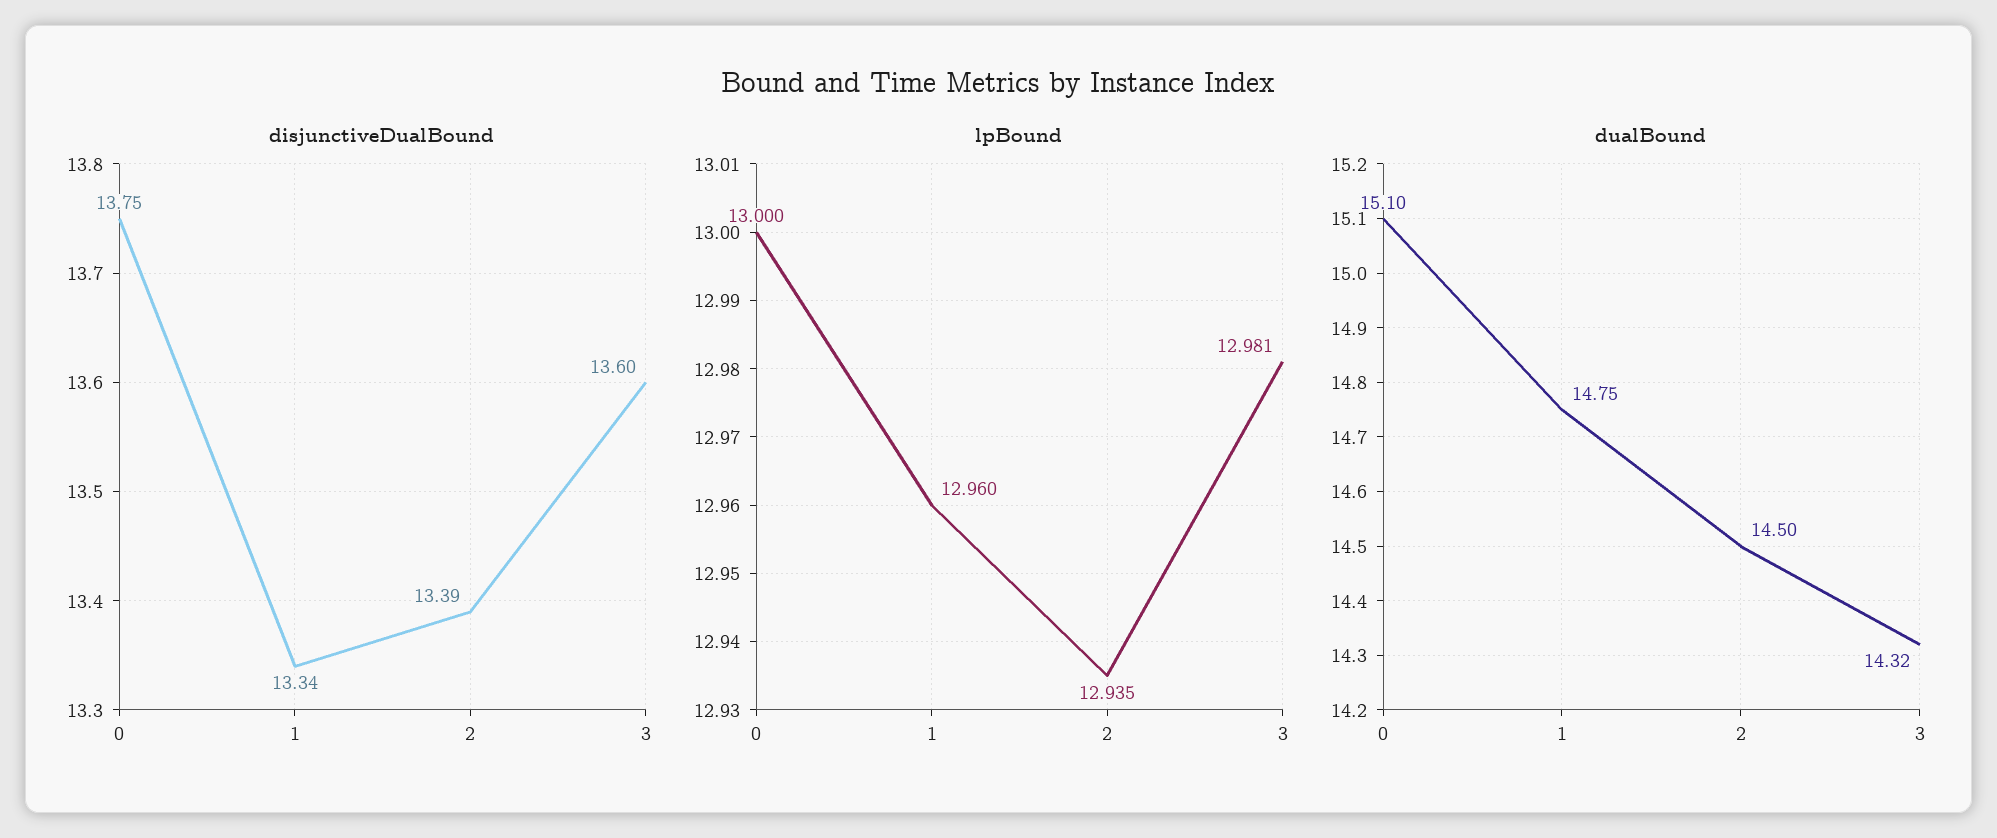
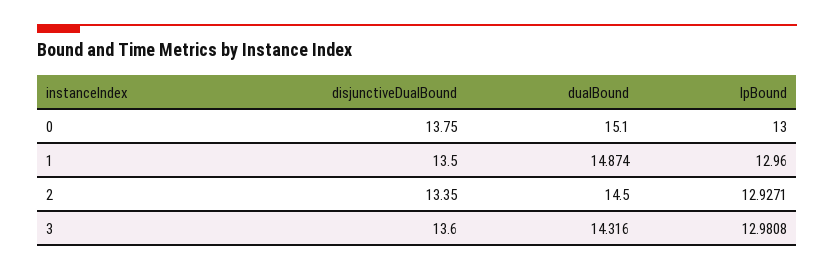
disjunctiveDualBound, 1: 13.34 -> 13.5
disjunctiveDualBound, 2: 13.39 -> 13.35
lpBound, 2: 12.935 -> 12.9271
dualBound, 1: 14.75 -> 14.874

